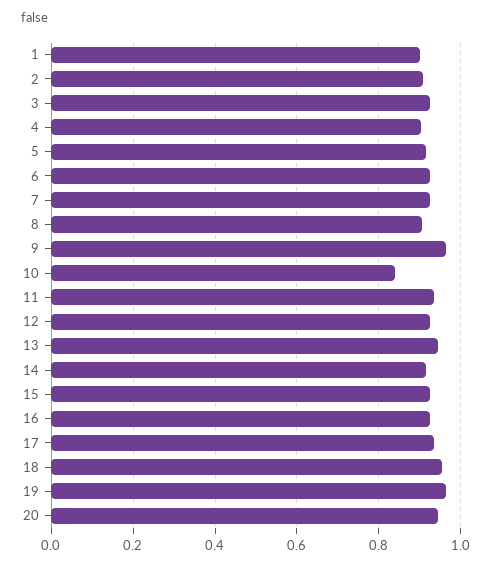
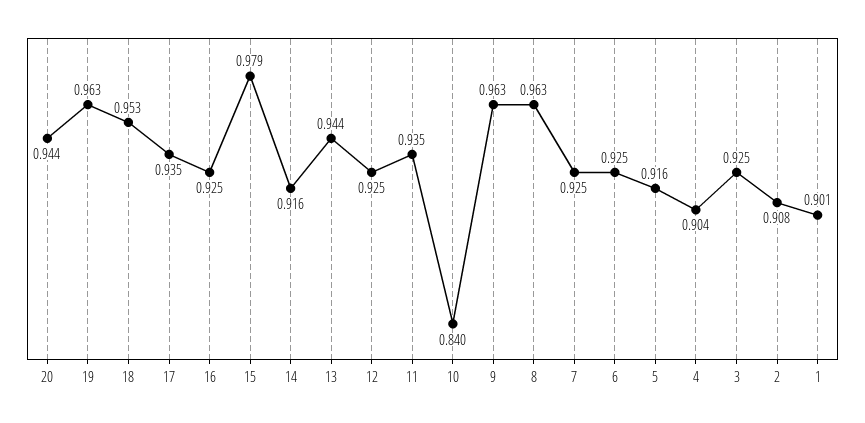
8: 0.9 -> 0.963
15: 0.92 -> 0.979

